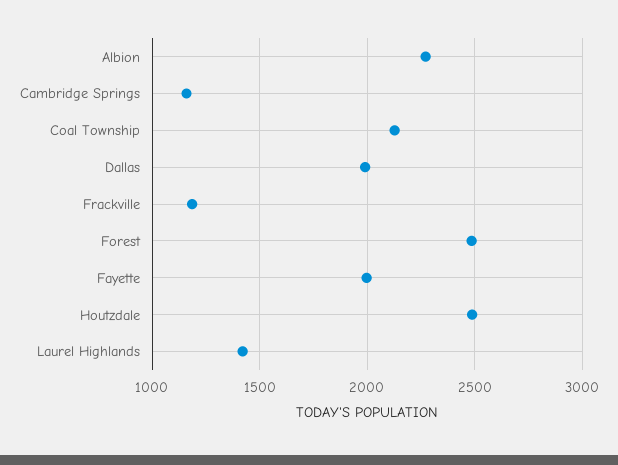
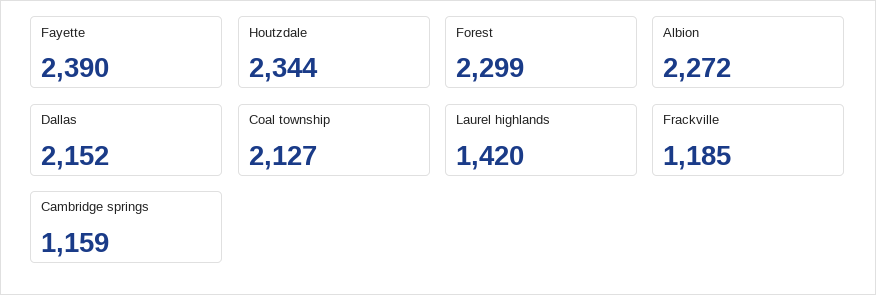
Dallas: 2000 -> 2152
Forest: 2500 -> 2299
Fayette: 2000 -> 2390
Houtzdale: 2500 -> 2344

